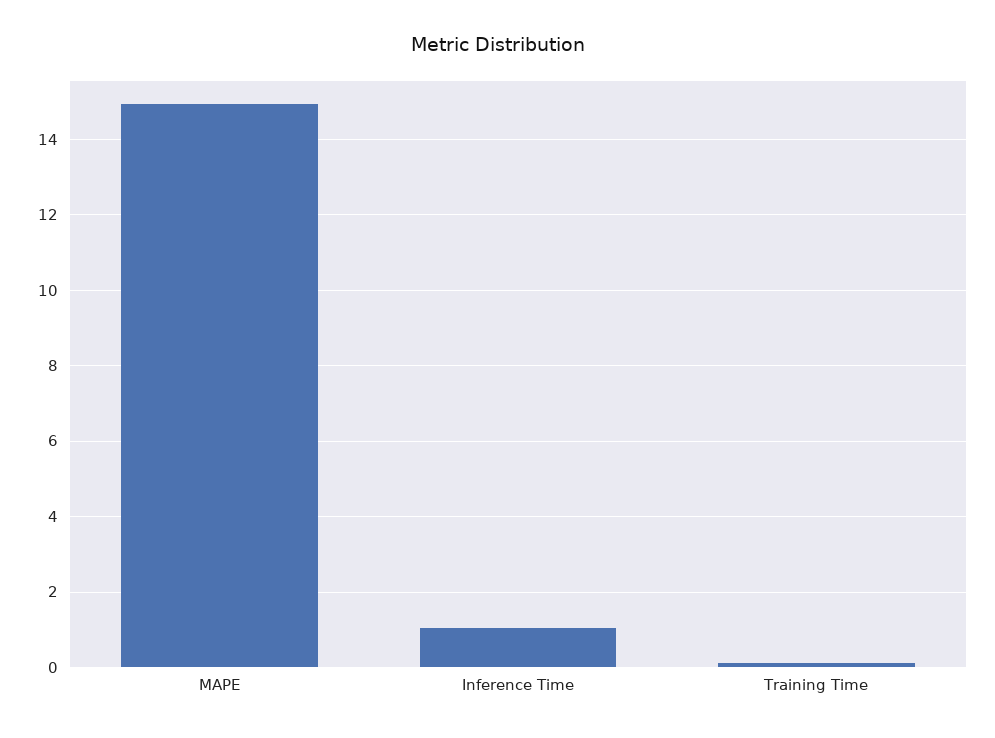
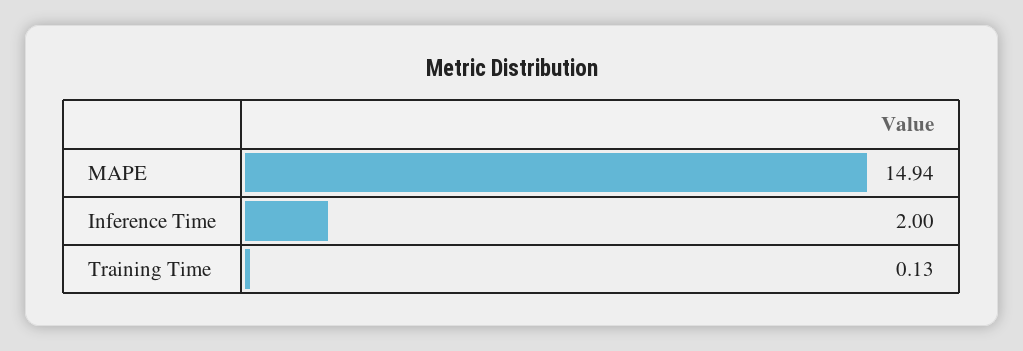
Inference Time: 1 -> 2

